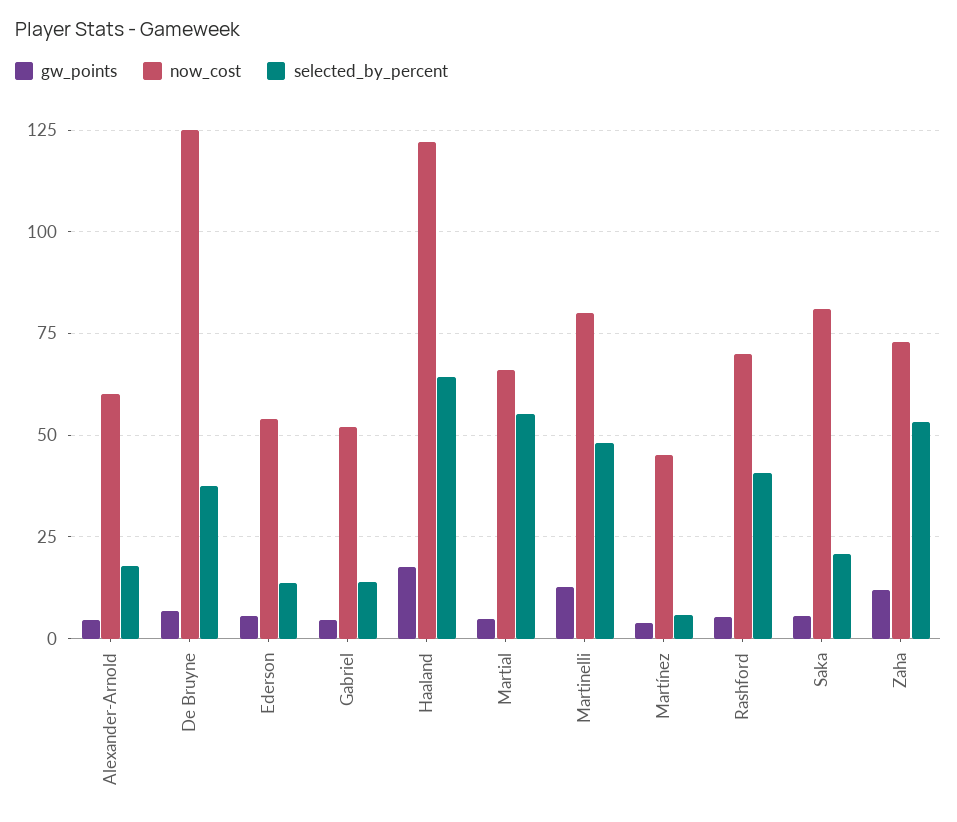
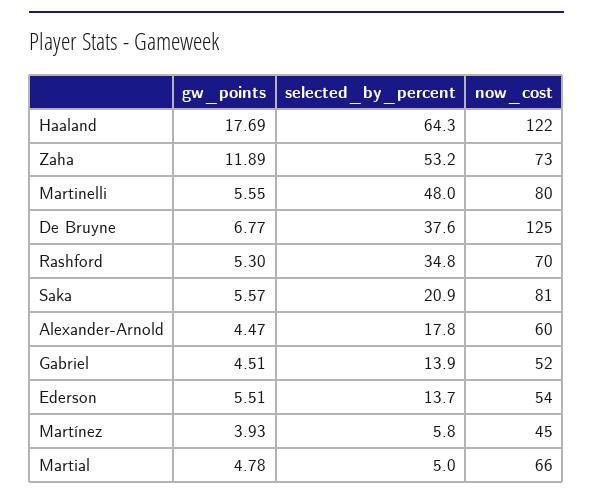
selected_by_percent, Martial: 55 -> 5
gw_points, Martinelli: 12.5 -> 5.55
selected_by_percent, Rashford: 40 -> 34.8

